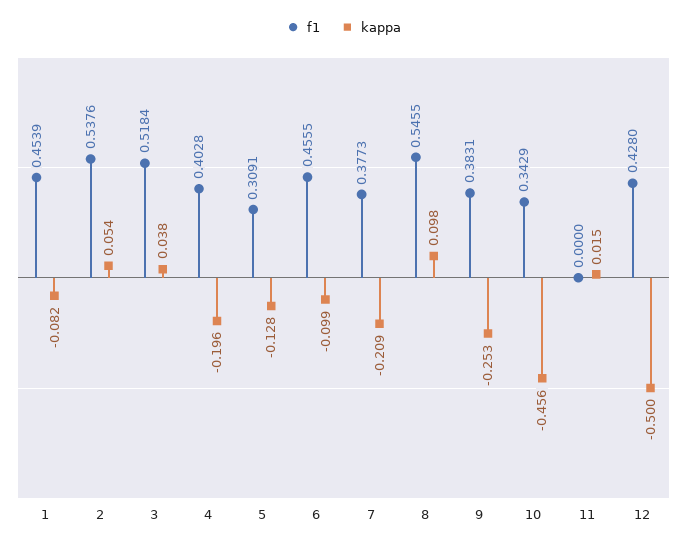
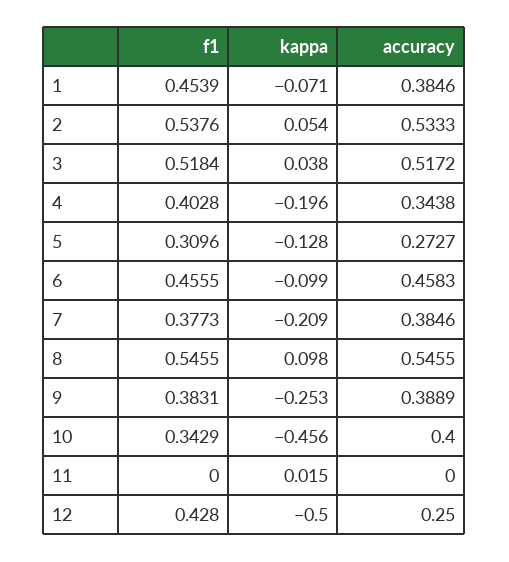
kappa, 1: -0.082 -> -0.071
f1, 5: 0.3091 -> 0.3096
accuracy, 1: none -> 0.3846
accuracy, 2: none -> 0.5333
accuracy, 3: none -> 0.5172
accuracy, 4: none -> 0.3438
accuracy, 5: none -> 0.2727
accuracy, 6: none -> 0.4583
accuracy, 7: none -> 0.3846
accuracy, 8: none -> 0.5455
accuracy, 9: none -> 0.3889
accuracy, 10: none -> 0.4
accuracy, 11: none -> 0
accuracy, 12: none -> 0.25

